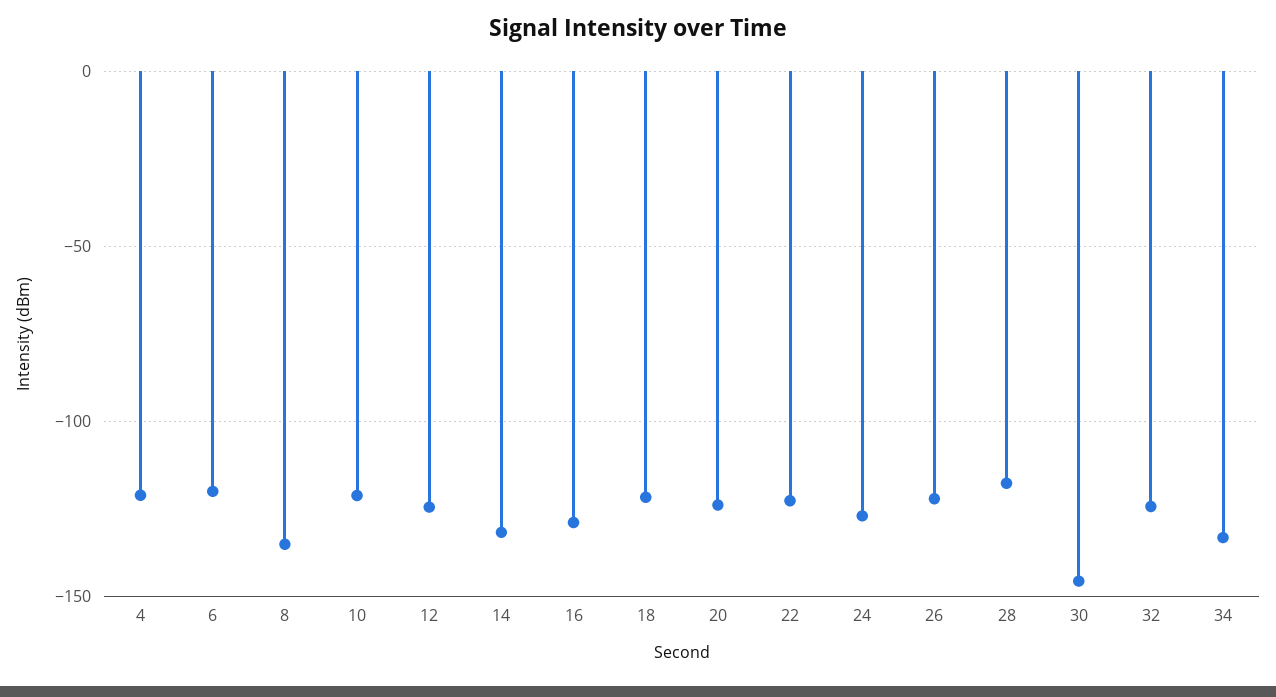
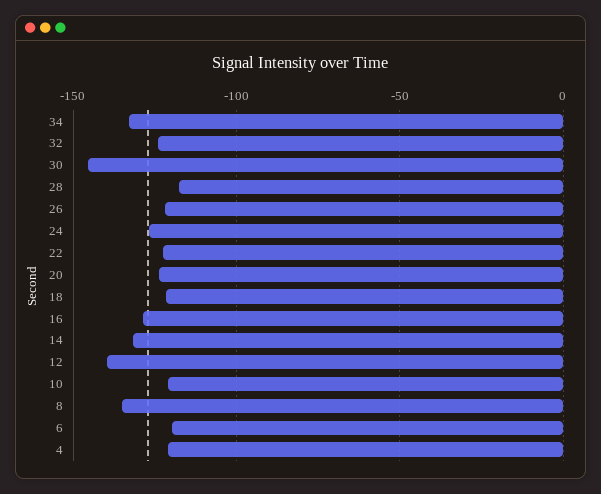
12: -125 -> -140

